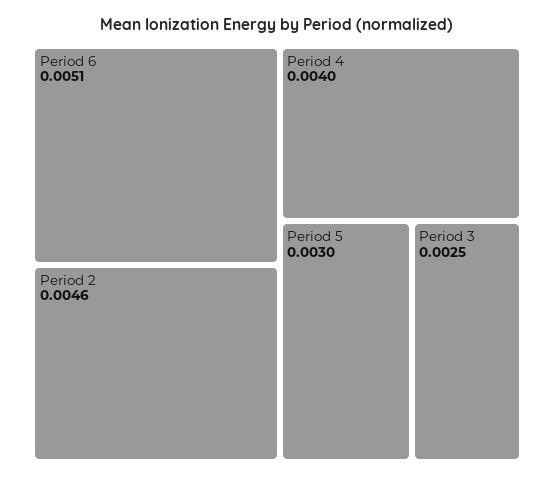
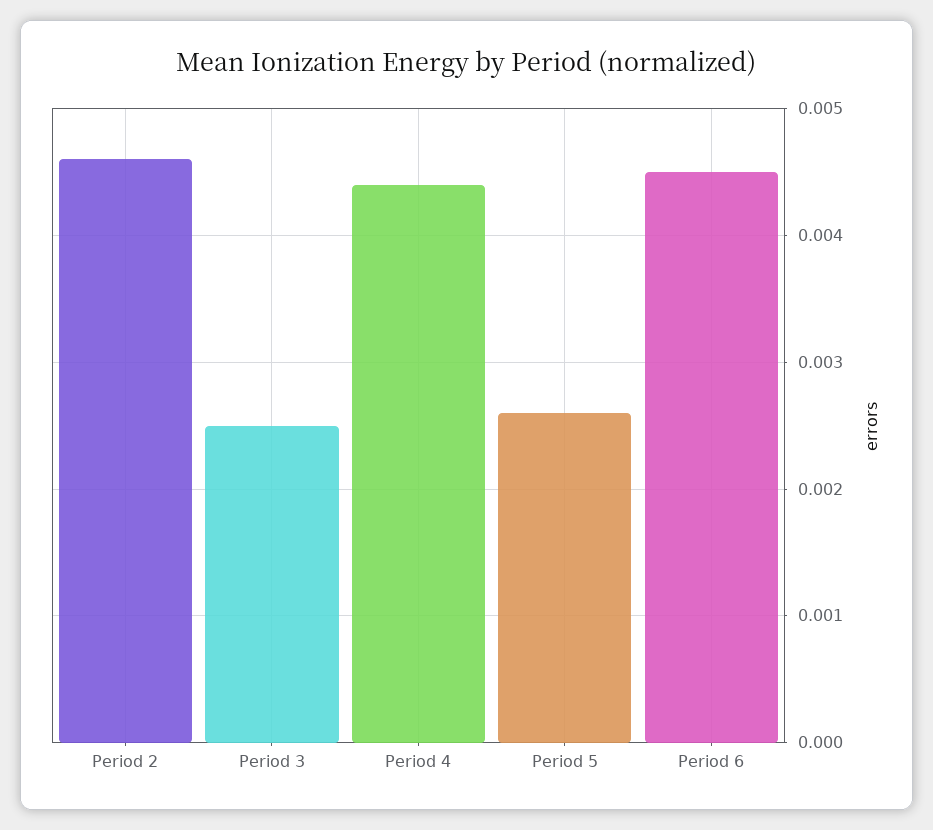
Period 6: 0.0051 -> 0.0045
Period 4: 0.004 -> 0.0044
Period 5: 0.003 -> 0.0026

